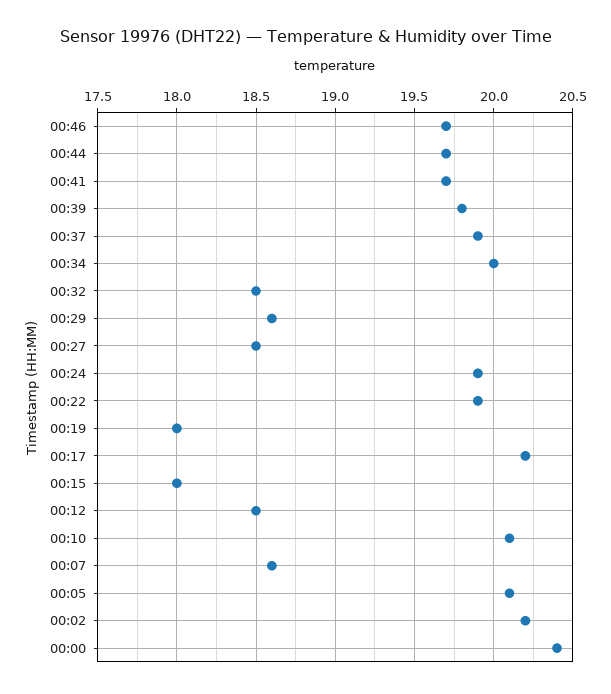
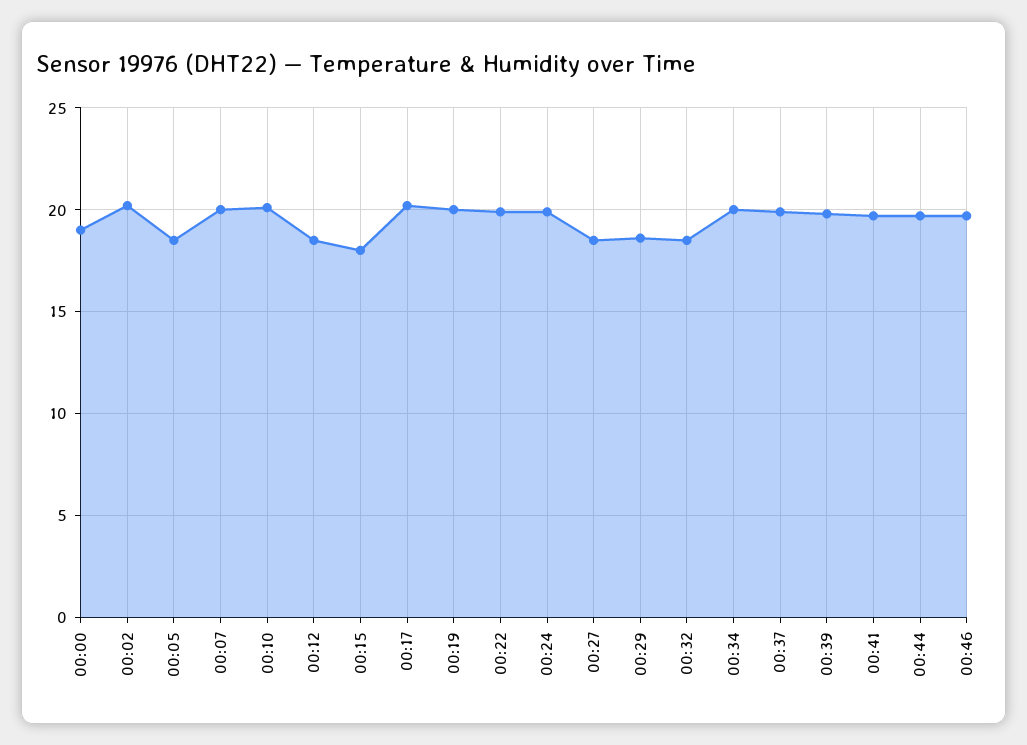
00:19: 18 -> 20
00:07: 18.6 -> 20
00:05: 20.1 -> 18.5
00:00: 20.4 -> 19

